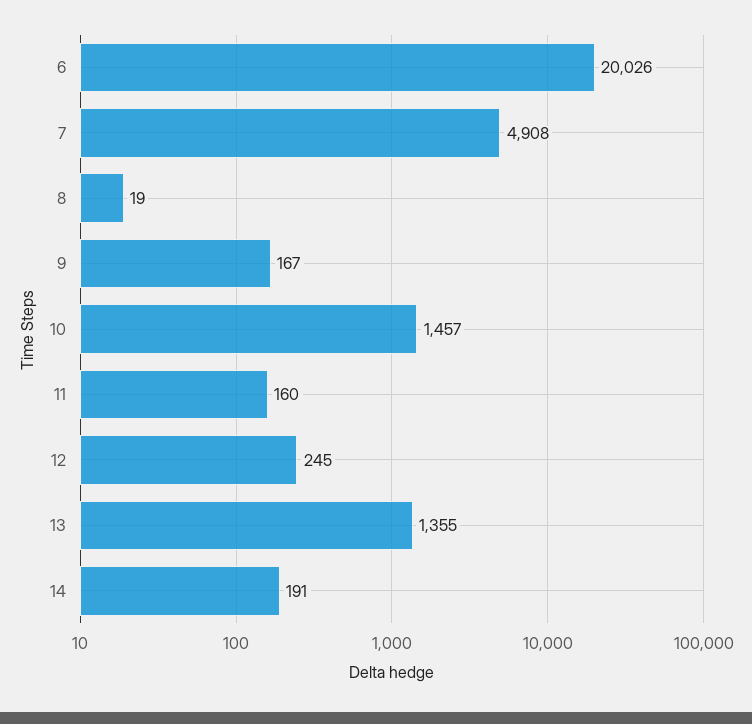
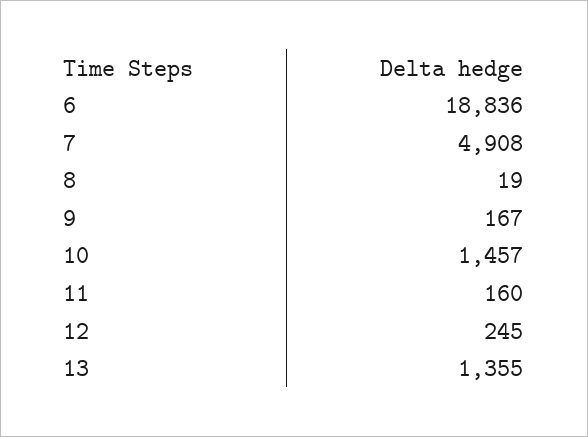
6: 20026 -> 18836
14: 191 -> none

